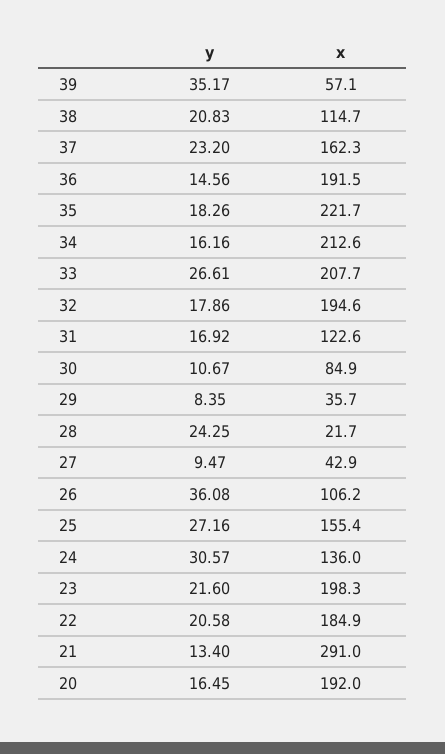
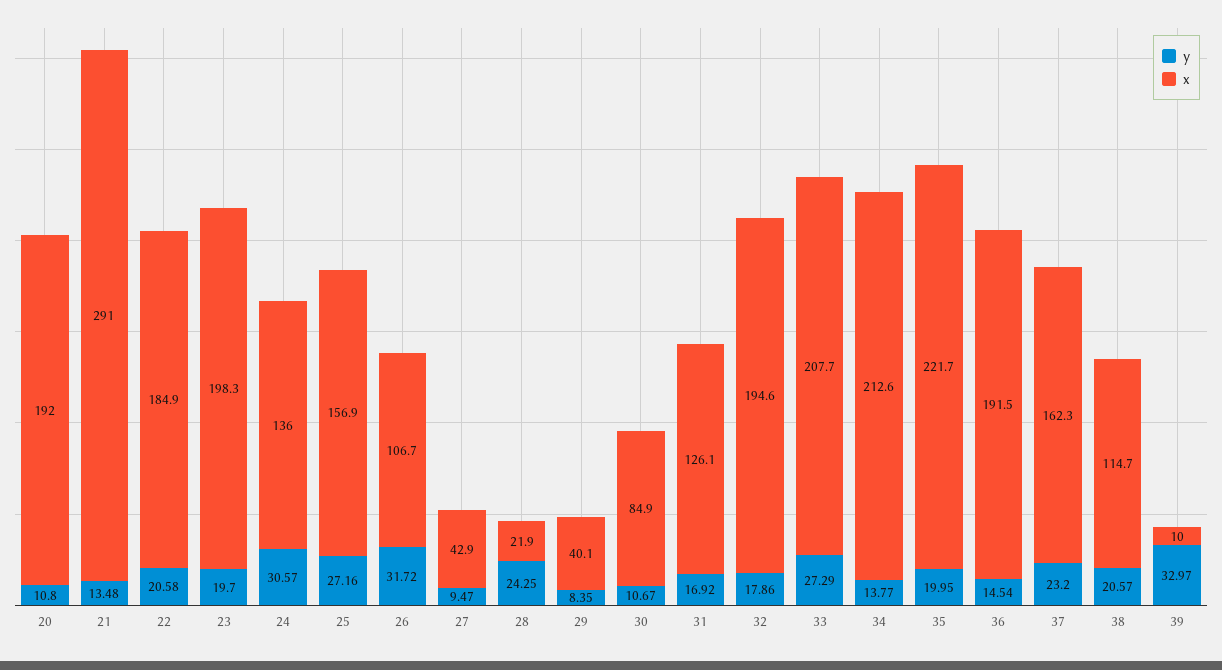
y, 39: 35.17 -> 32.97
x, 39: 57.1 -> 10
y, 38: 20.83 -> 20.57
y, 36: 14.56 -> 14.54
y, 35: 18.26 -> 19.95
y, 34: 16.16 -> 13.77
y, 33: 26.61 -> 27.29
x, 31: 122.6 -> 126.1
x, 29: 35.7 -> 40.1
x, 28: 21.7 -> 21.9
y, 26: 36.08 -> 31.72
x, 26: 106.2 -> 106.7
x, 25: 155.4 -> 156.9
y, 23: 21.6 -> 19.7
y, 21: 13.4 -> 13.48
y, 20: 16.45 -> 10.8

